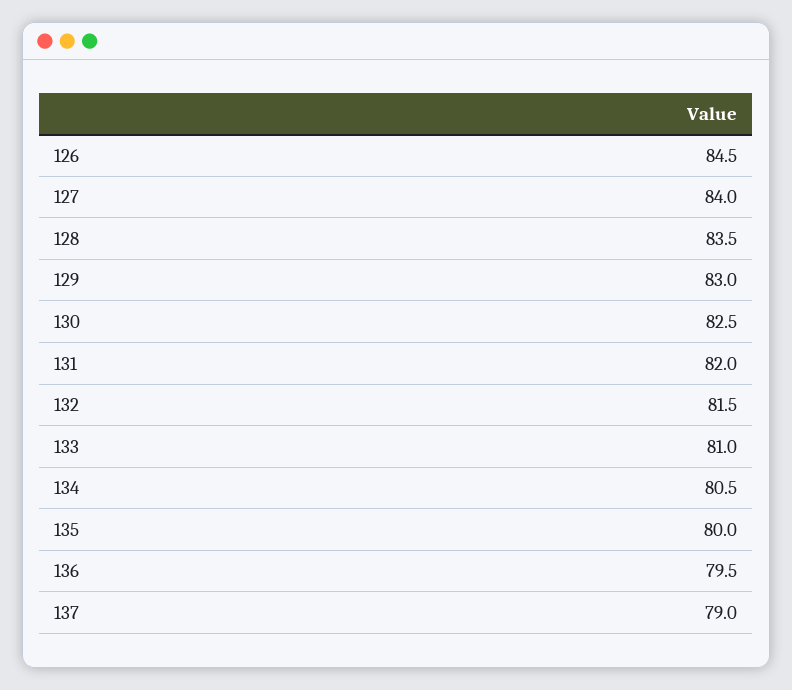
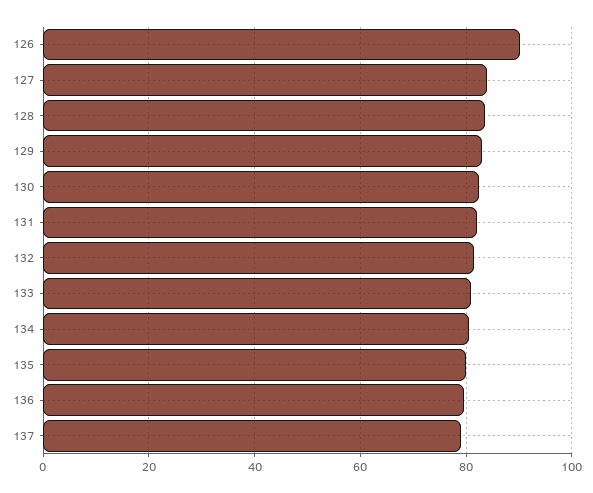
126: 84.5 -> 90

